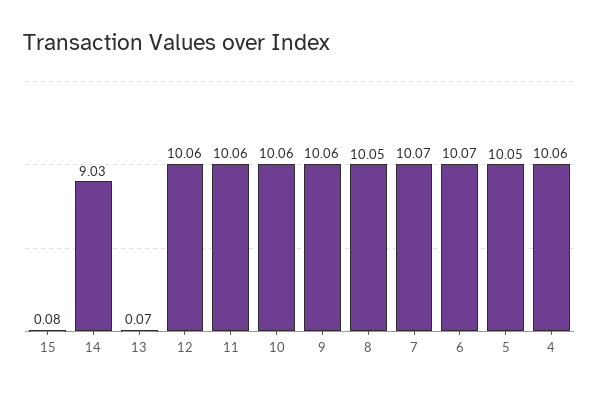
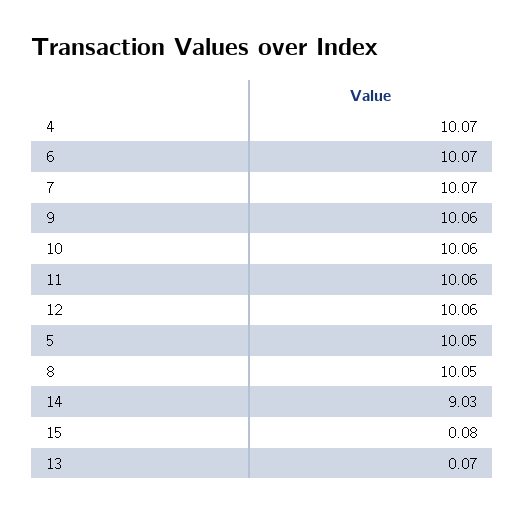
4: 10.06 -> 10.07

